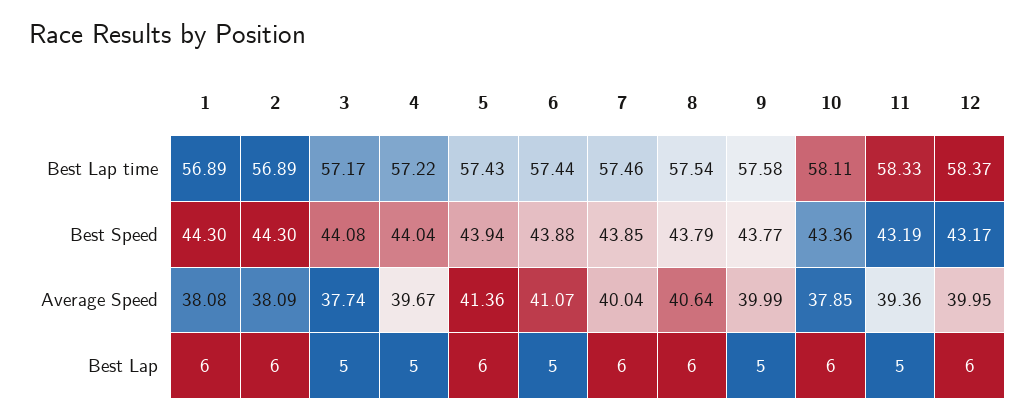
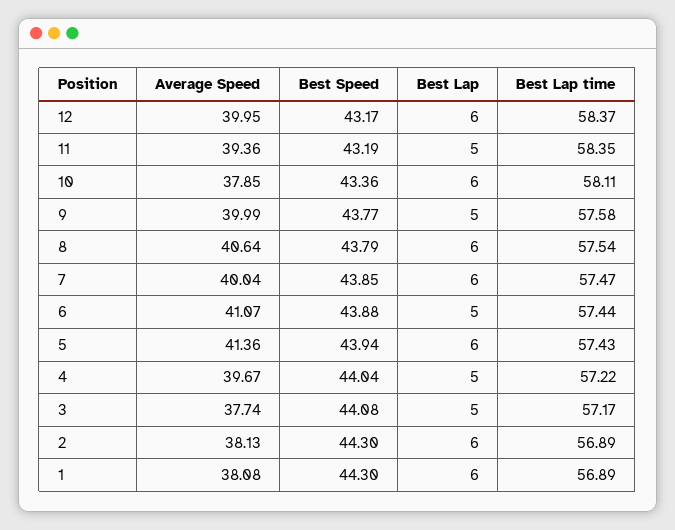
7, Best Lap time: 57.46 -> 57.47
11, Best Lap time: 58.33 -> 58.35
2, Average Speed: 38.09 -> 38.13

